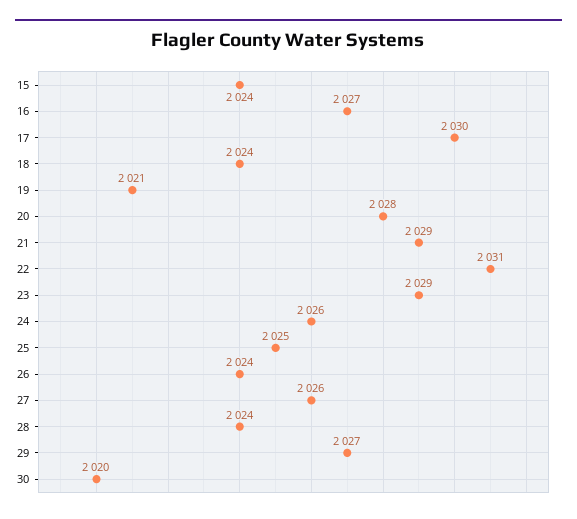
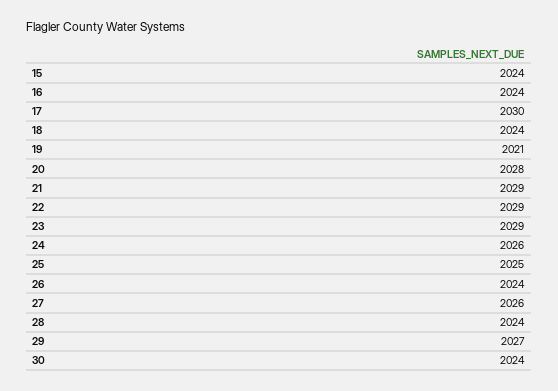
16: 2027 -> 2024
22: 2031 -> 2029
30: 2020 -> 2024

